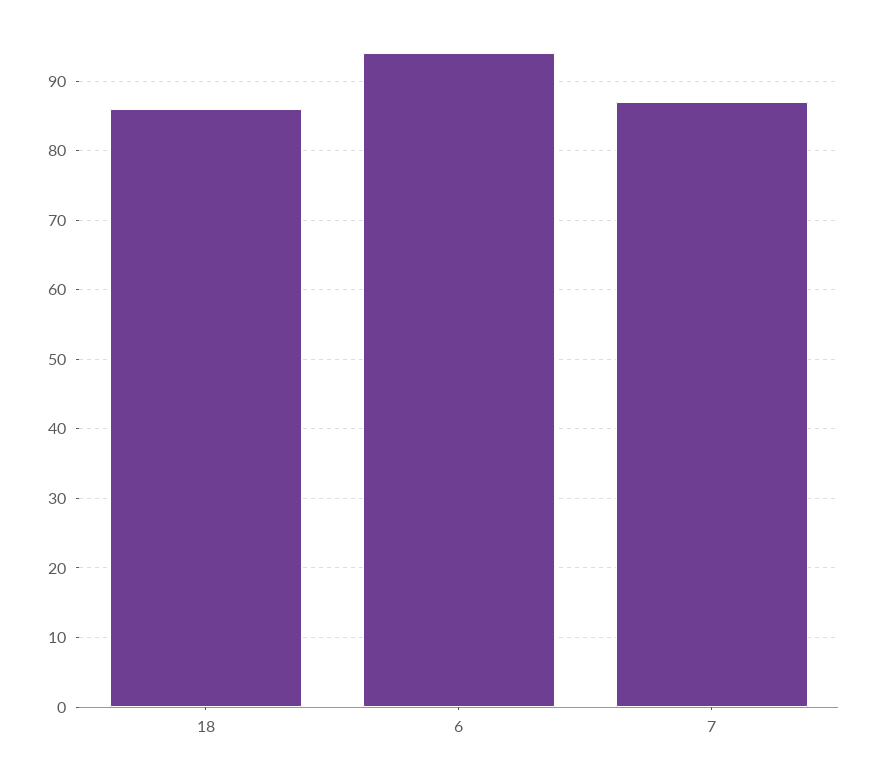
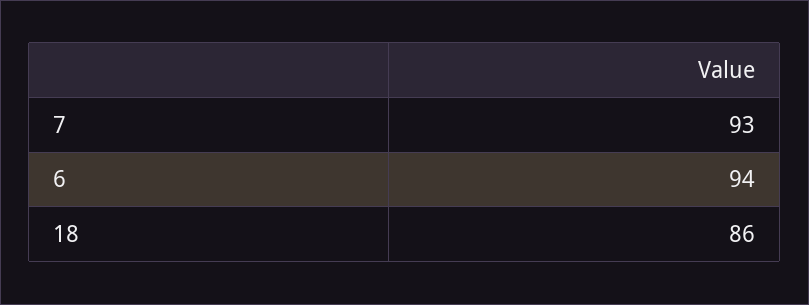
7: 87 -> 93

